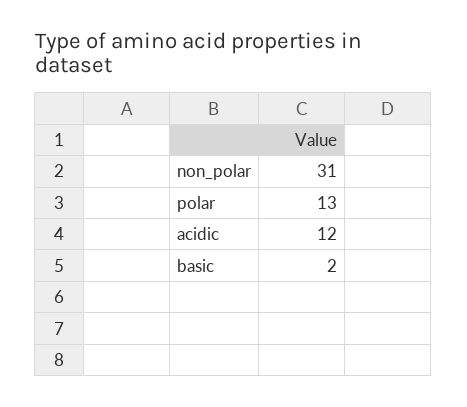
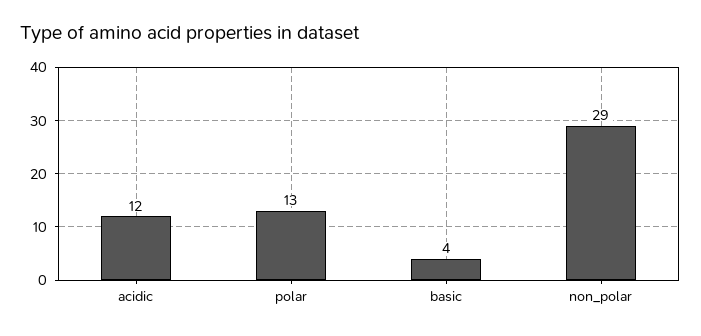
non_polar: 31 -> 29
basic: 2 -> 4

